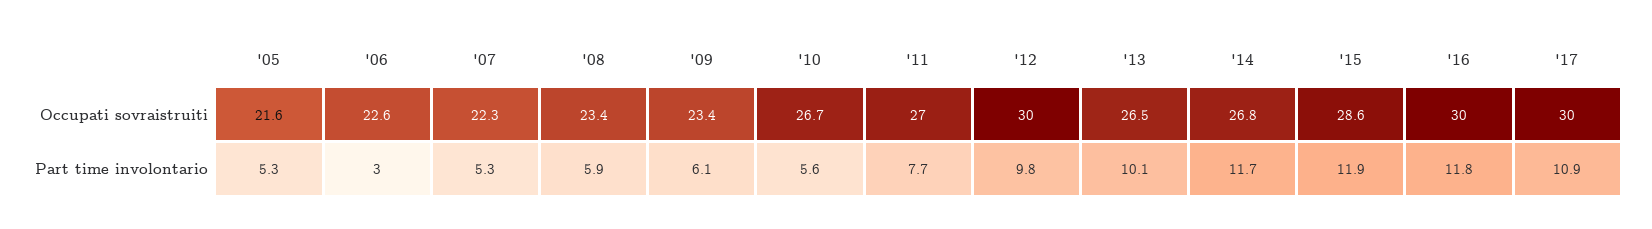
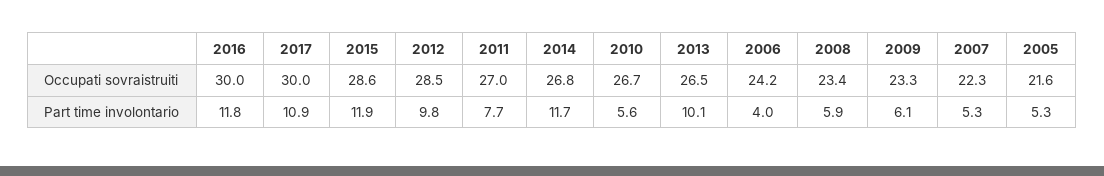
'06, Occupati sovraistruiti: 22.6 -> 24.2
'09, Occupati sovraistruiti: 23.4 -> 23.3
'12, Occupati sovraistruiti: 30 -> 28.5
'06, Part time involontario: 3 -> 4

